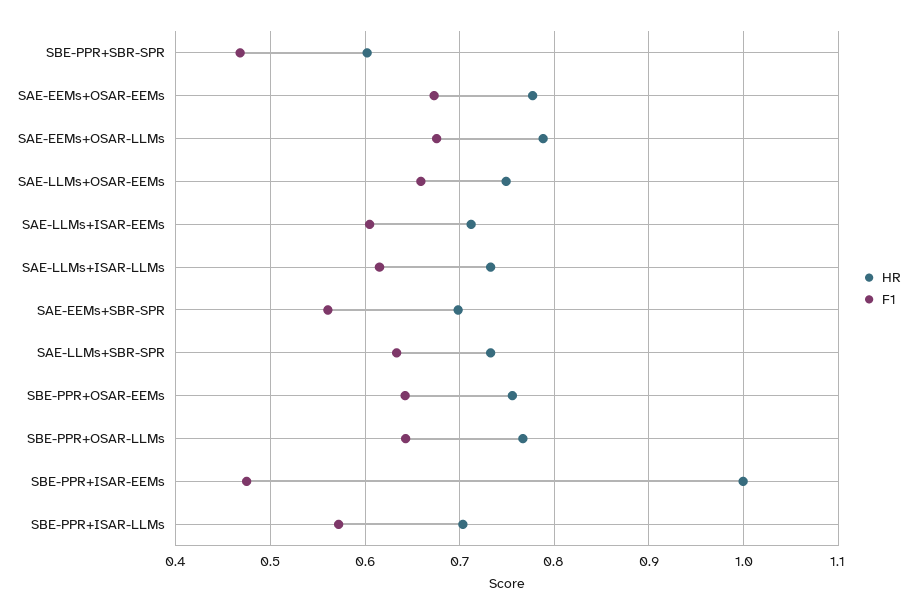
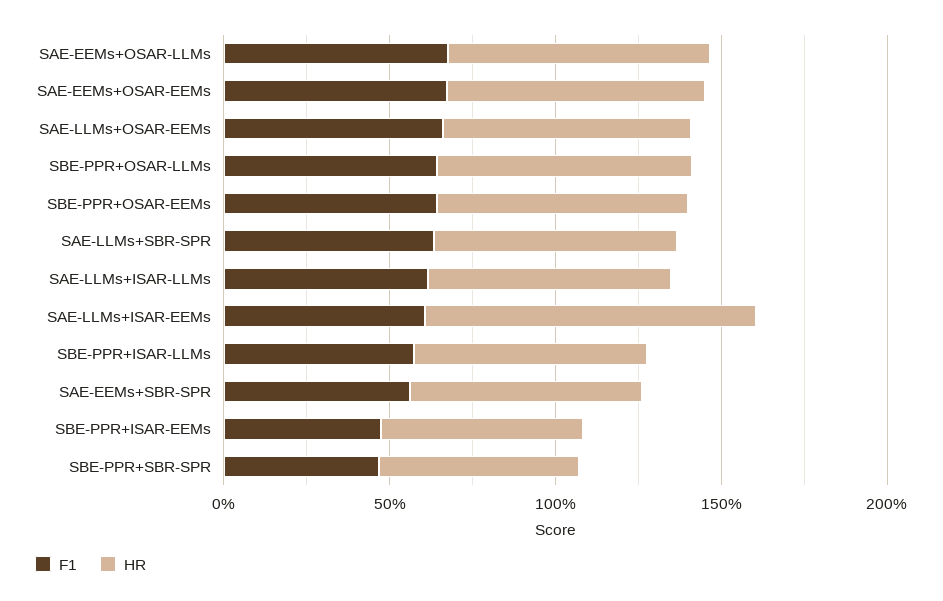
HR, SAE-LLMs+ISAR-EEMs: 0.71 -> 1
HR, SBE-PPR+ISAR-EEMs: 1 -> 0.6

